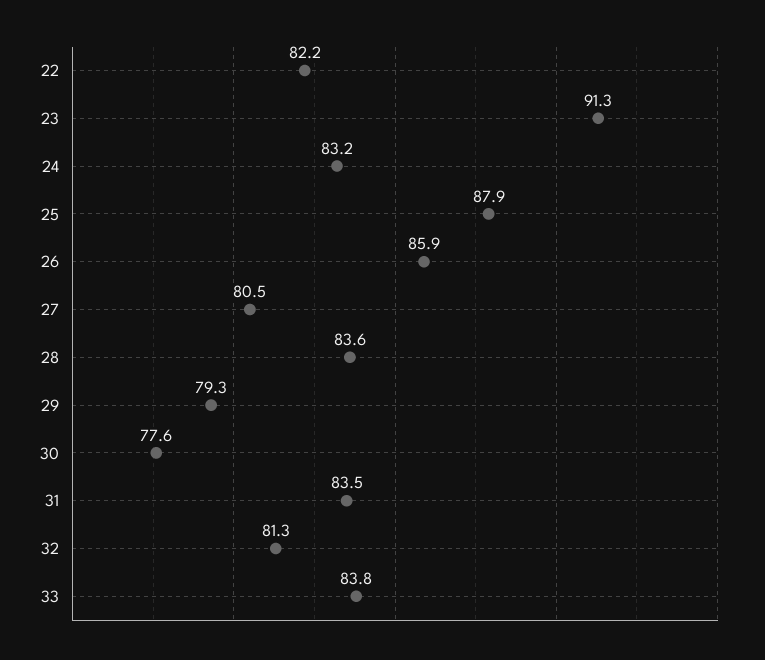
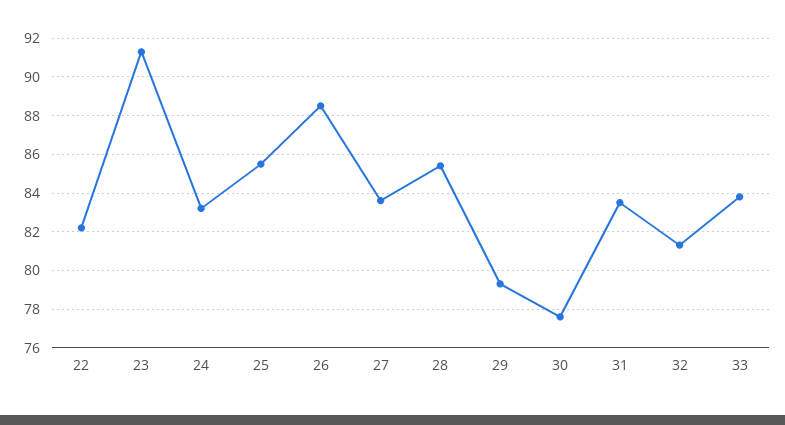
25: 87.9 -> 85.5
26: 85.9 -> 88.5
27: 80.5 -> 83.5
28: 83.6 -> 85.5

